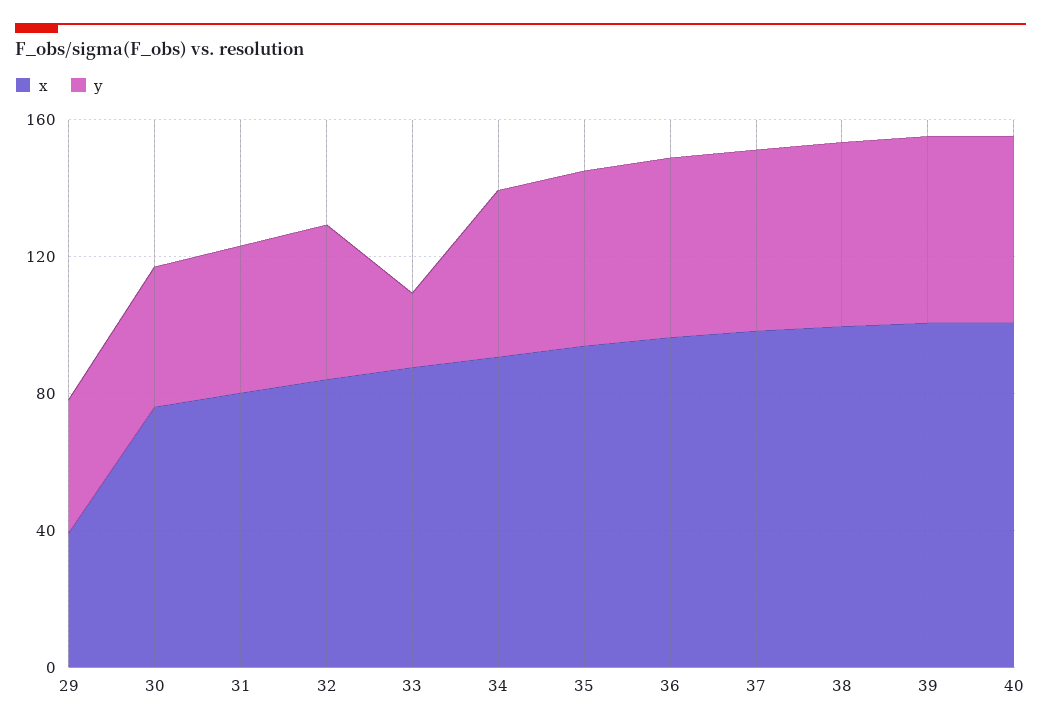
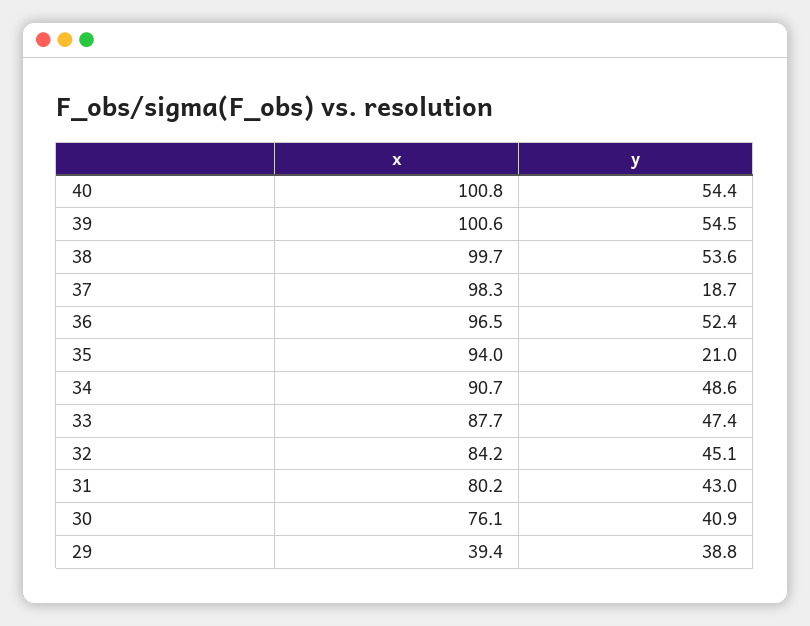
y, 33: 20 -> 47.4
y, 35: 50 -> 21
y, 37: 50 -> 18.7

